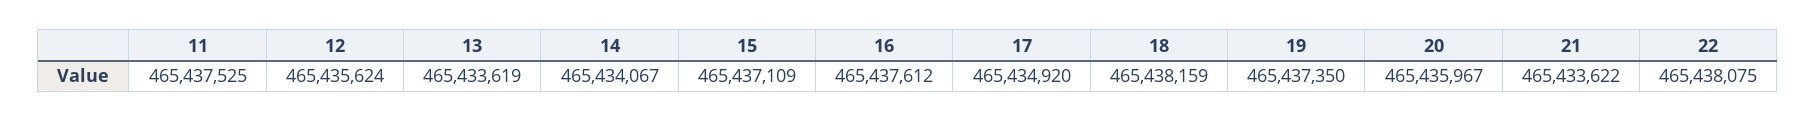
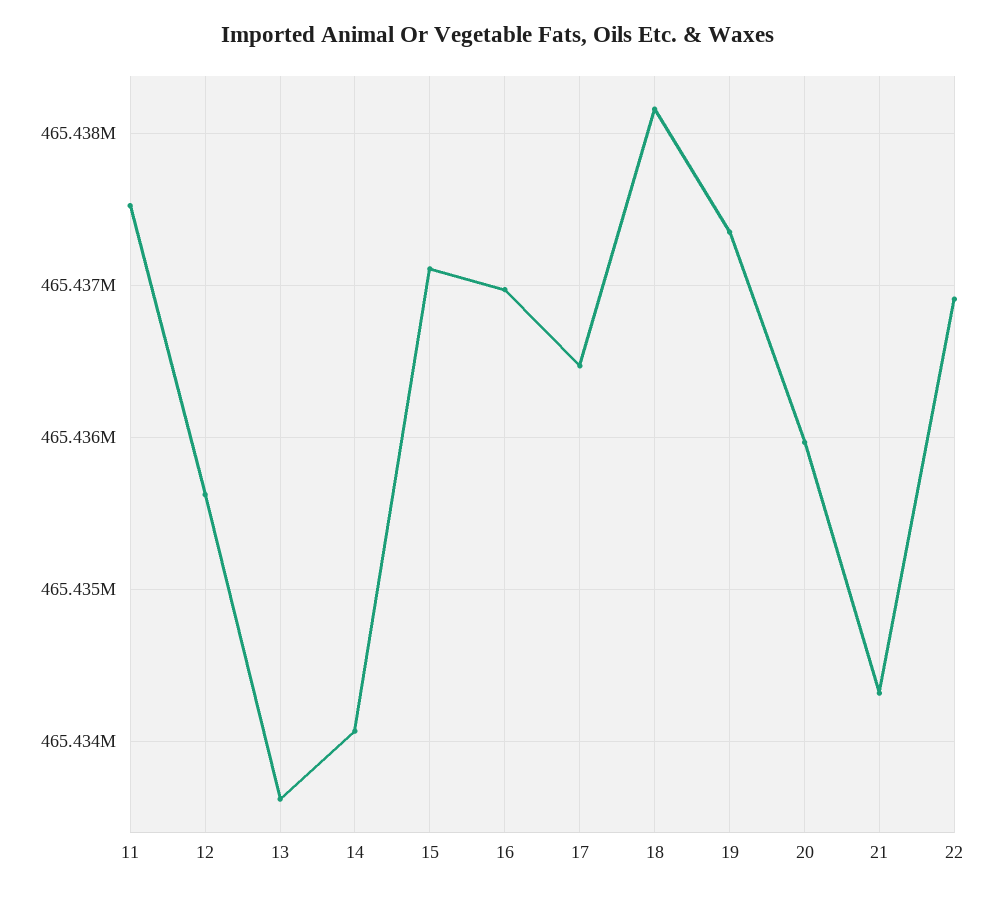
16: 465437612 -> 465437000
17: 465434920 -> 465436500
21: 465433622 -> 465434300
22: 465438075 -> 465436900

